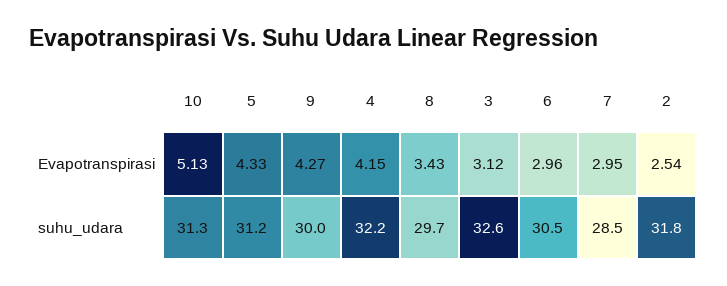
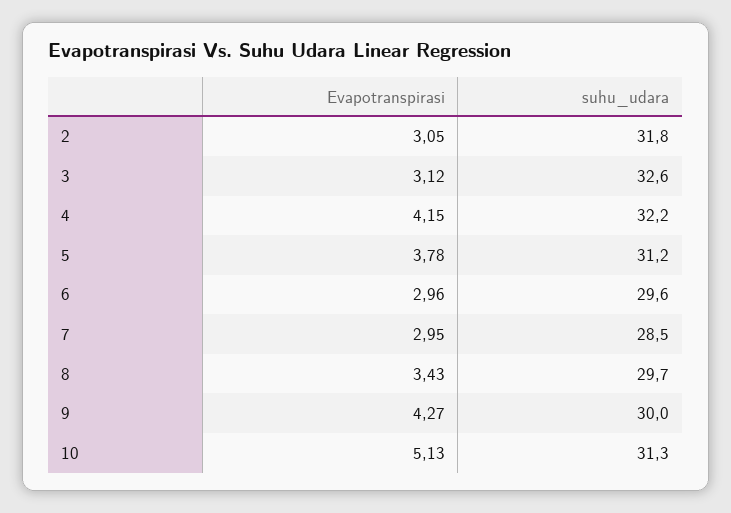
5, Evapotranspirasi: 4.33 -> 3.78
2, Evapotranspirasi: 2.54 -> 3.05
6, suhu_udara: 30.5 -> 29.6

